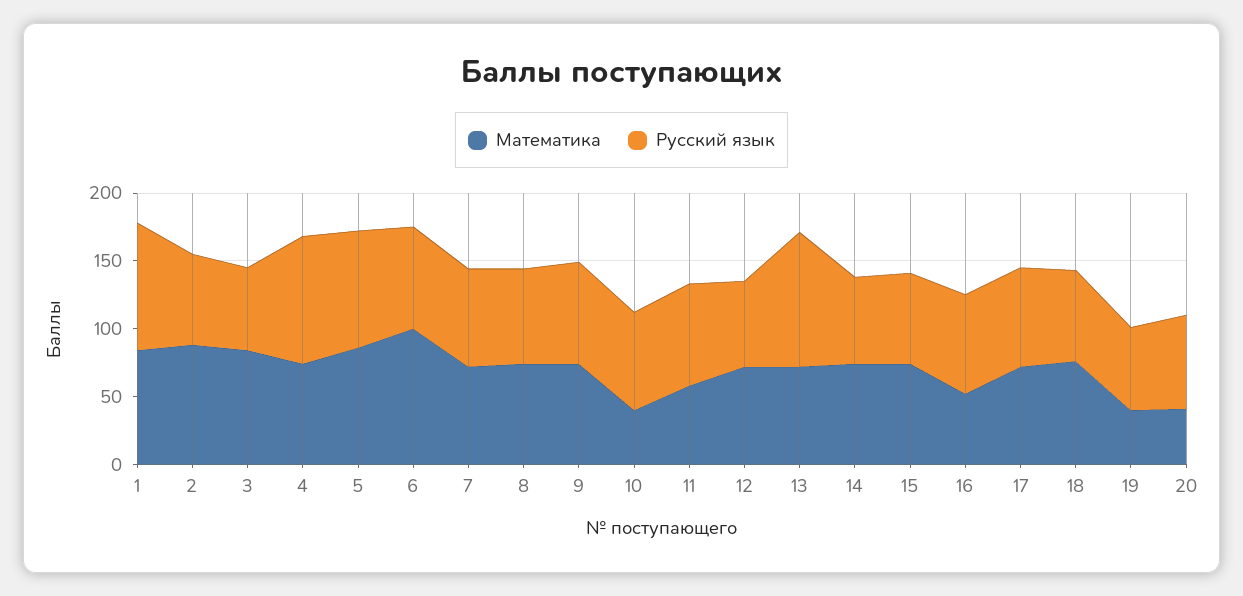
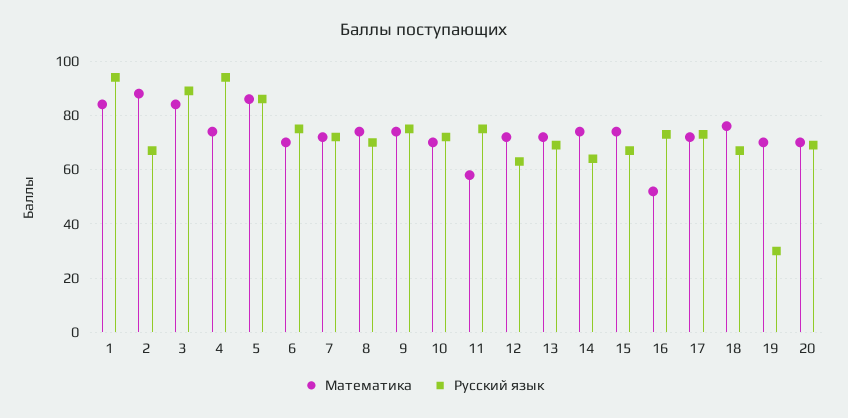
Русский язык, 3: 60 -> 90
Математика, 6: 100 -> 70
Математика, 10: 40 -> 70
Русский язык, 13: 100 -> 70
Математика, 19: 40 -> 70
Русский язык, 19: 60 -> 30
Математика, 20: 40 -> 70

